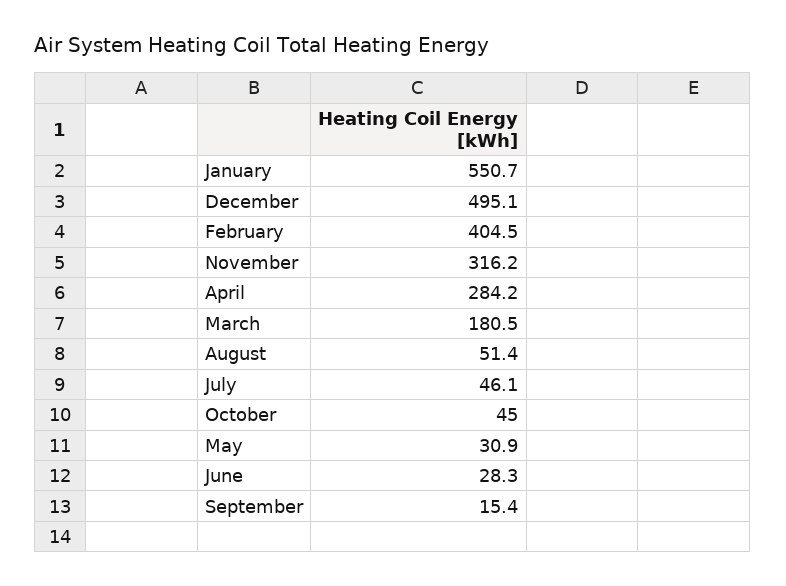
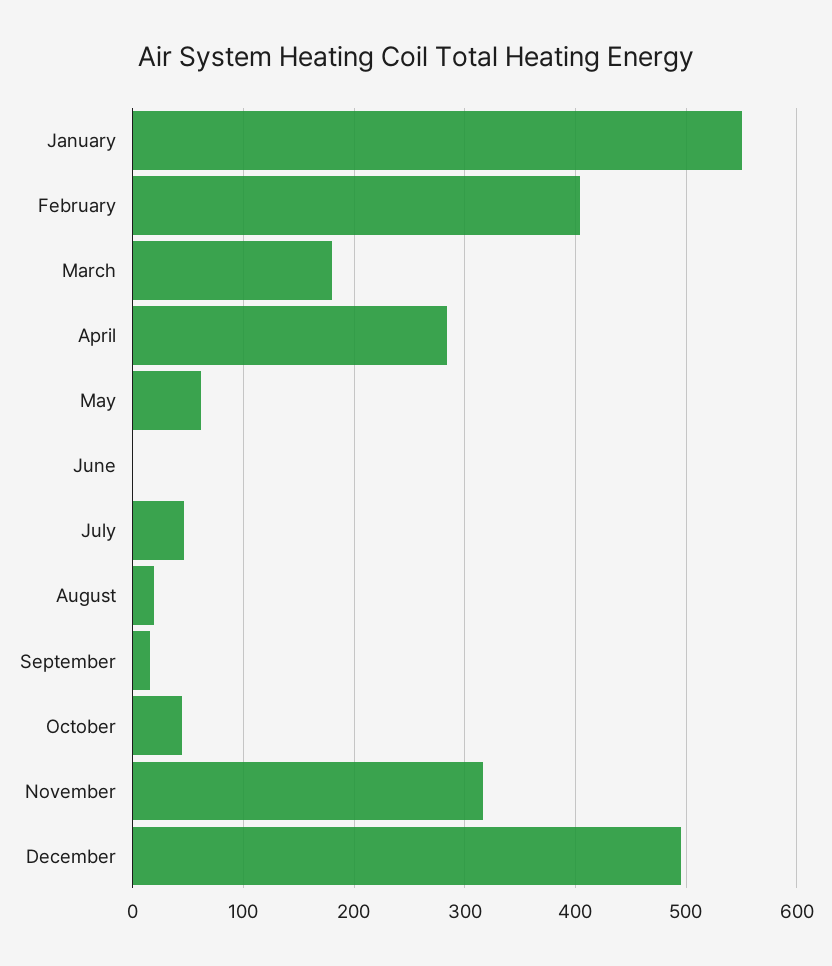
August: 51.4 -> 20
May: 30.9 -> 60
June: 28.3 -> 0

